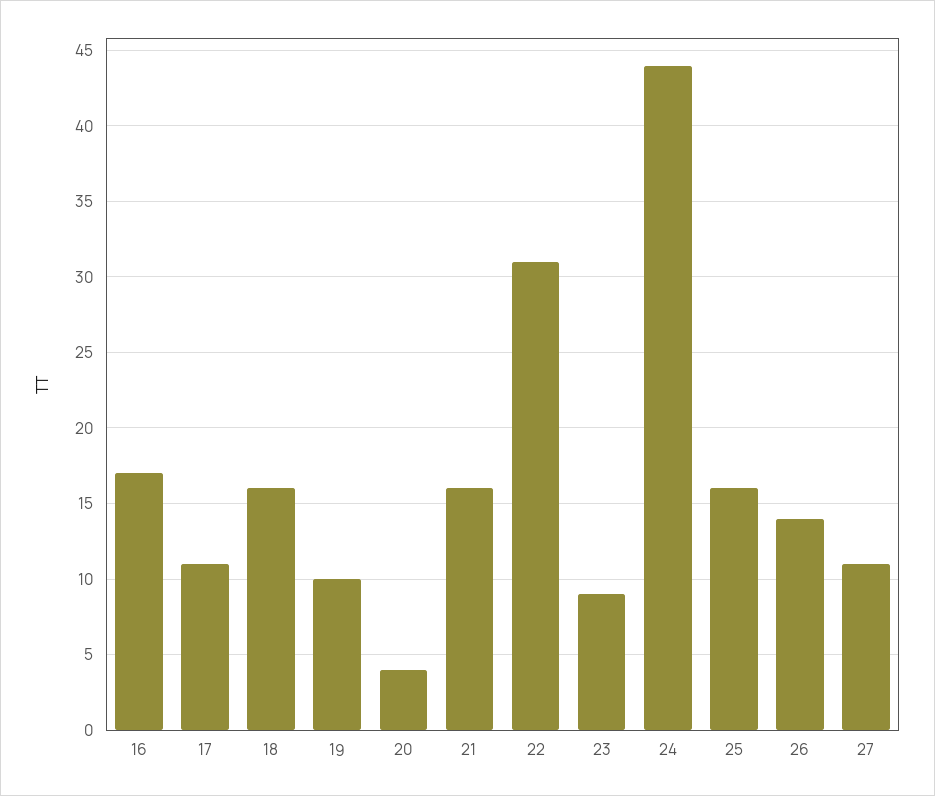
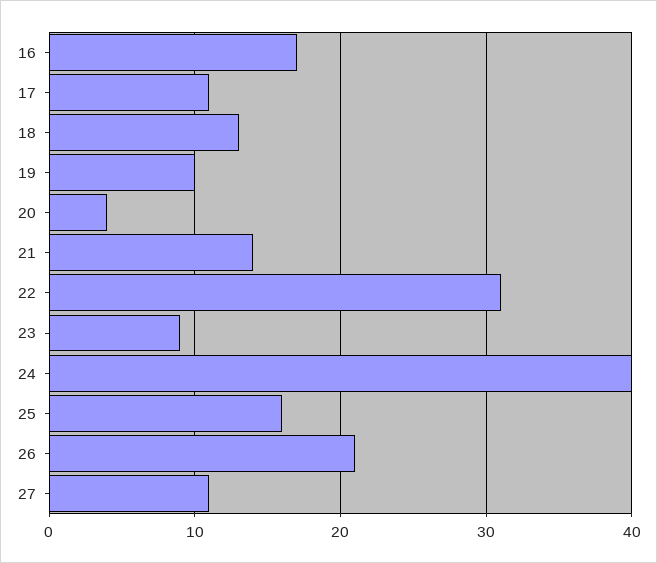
18: 16 -> 13
21: 16 -> 14
24: 44 -> 40
26: 14 -> 21

